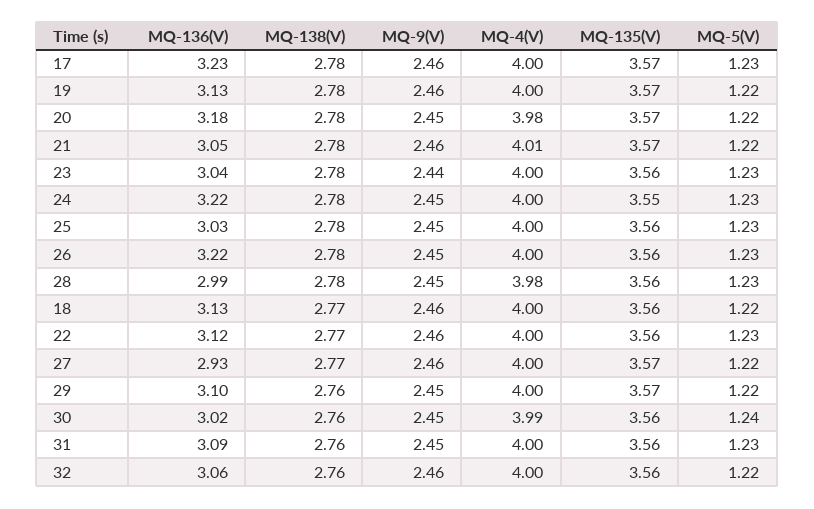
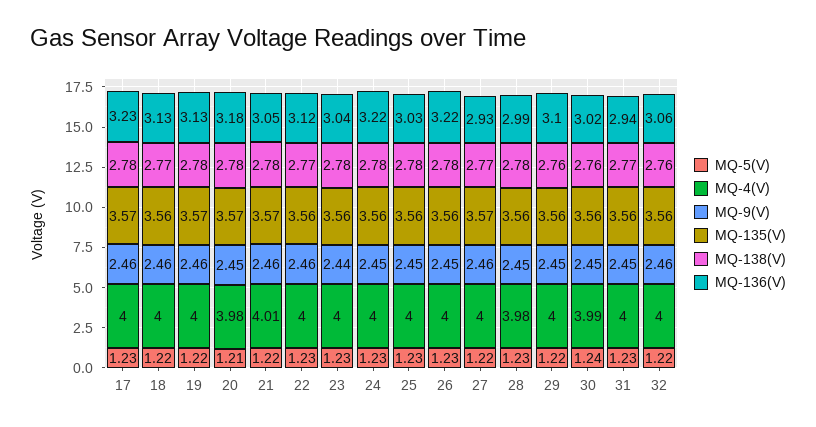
MQ-5(V), 20: 1.22 -> 1.21
MQ-135(V), 24: 3.55 -> 3.56
MQ-135(V), 29: 3.57 -> 3.56
MQ-136(V), 31: 3.09 -> 2.94
MQ-138(V), 31: 2.76 -> 2.77

